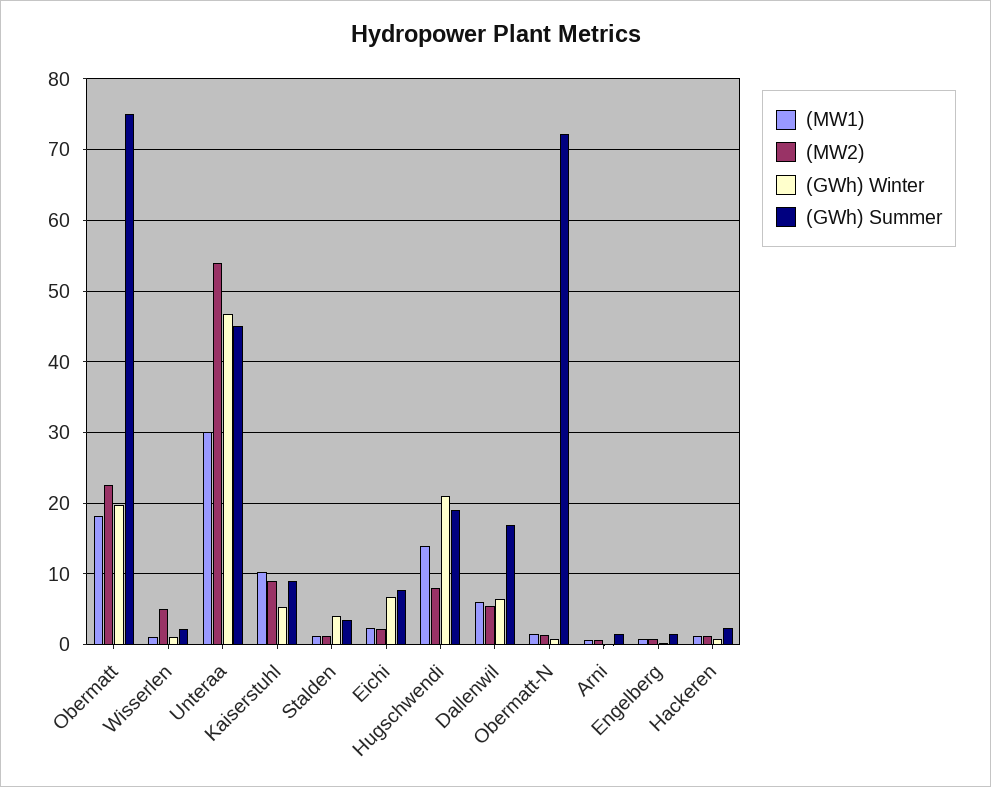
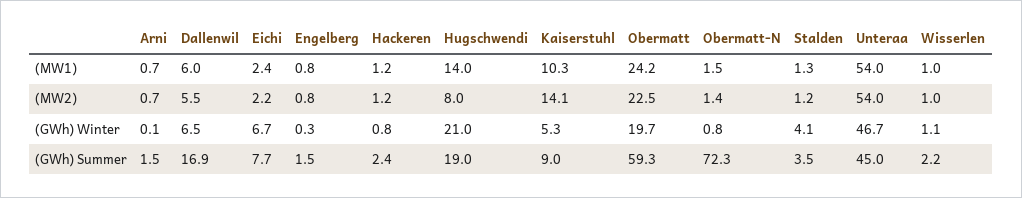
(MW1), Obermatt: 18 -> 24.2
(GWh) Summer, Obermatt: 75 -> 59.3
(MW2), Wisserlen: 5 -> 1
(MW1), Unteraa: 30 -> 54
(MW2), Kaiserstuhl: 9 -> 14.1

